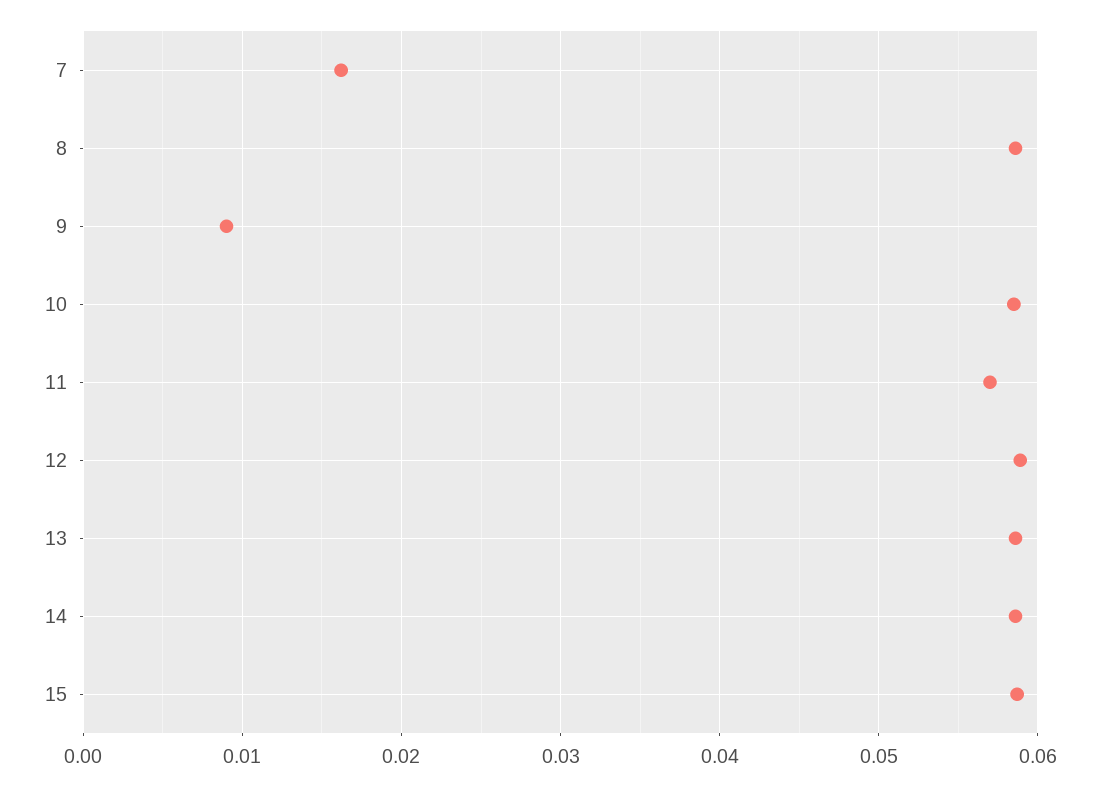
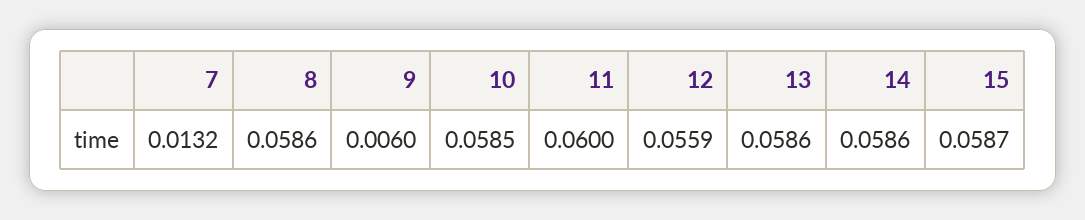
7: 0.016 -> 0.0132
9: 0.009 -> 0.006
11: 0.057 -> 0.06
12: 0.059 -> 0.0559

